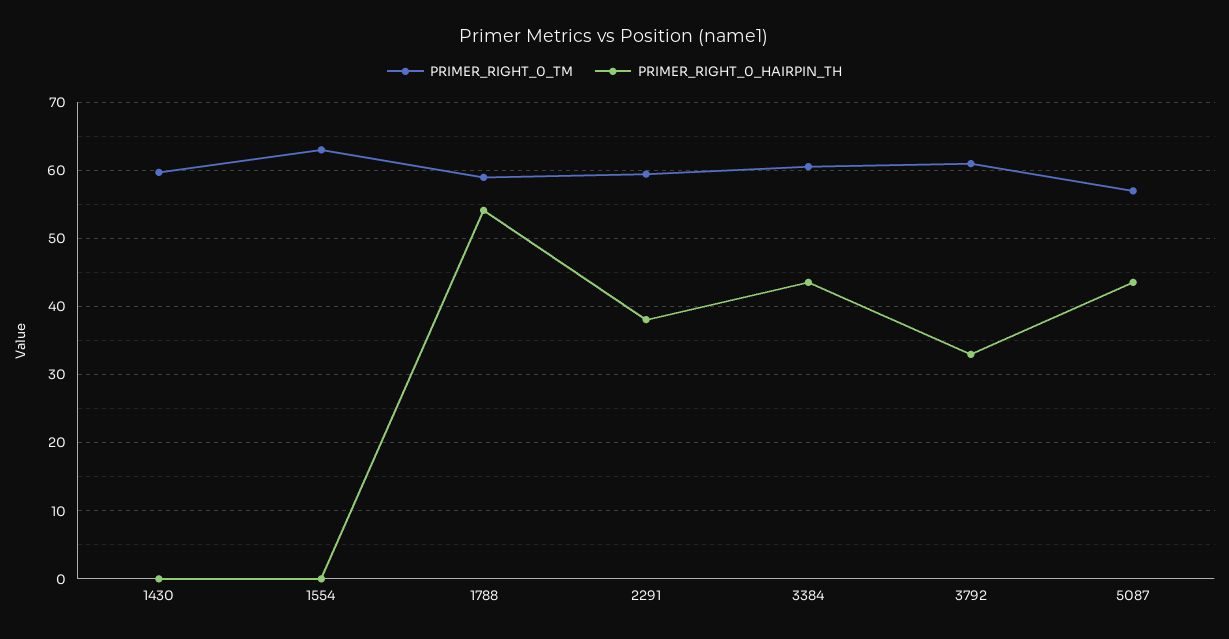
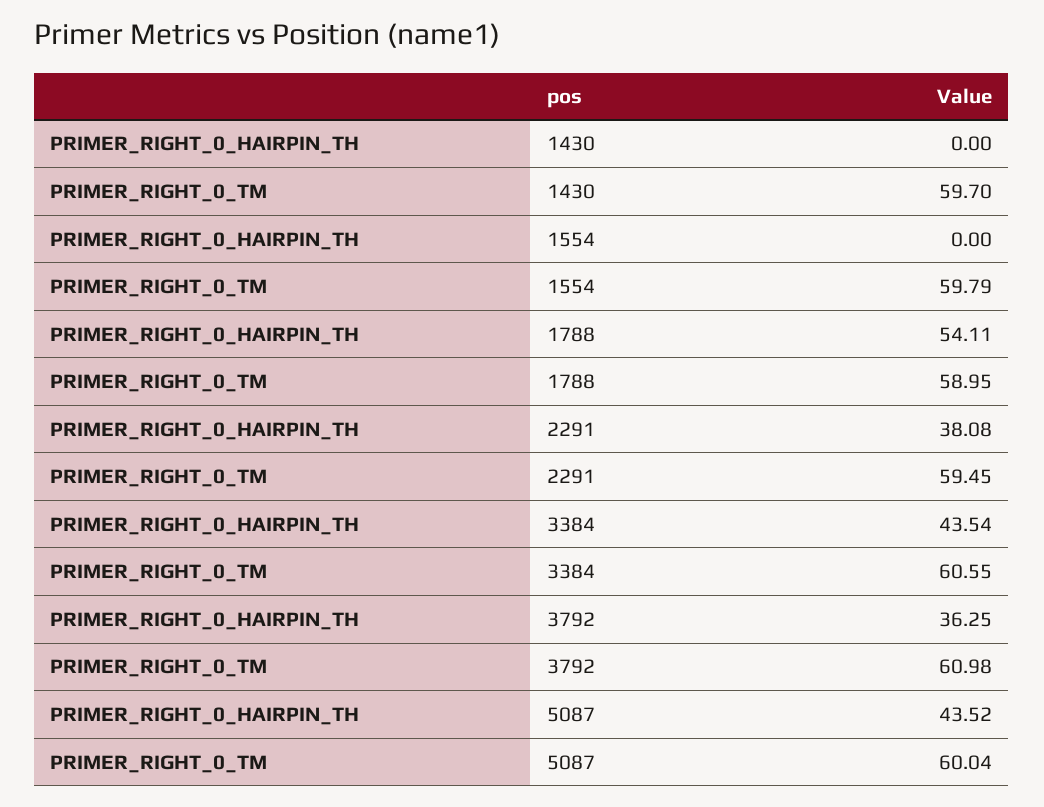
PRIMER_RIGHT_0_TM, 1554: 63 -> 59.79
PRIMER_RIGHT_0_HAIRPIN_TH, 3792: 33 -> 36.25
PRIMER_RIGHT_0_TM, 5087: 57 -> 60.04

